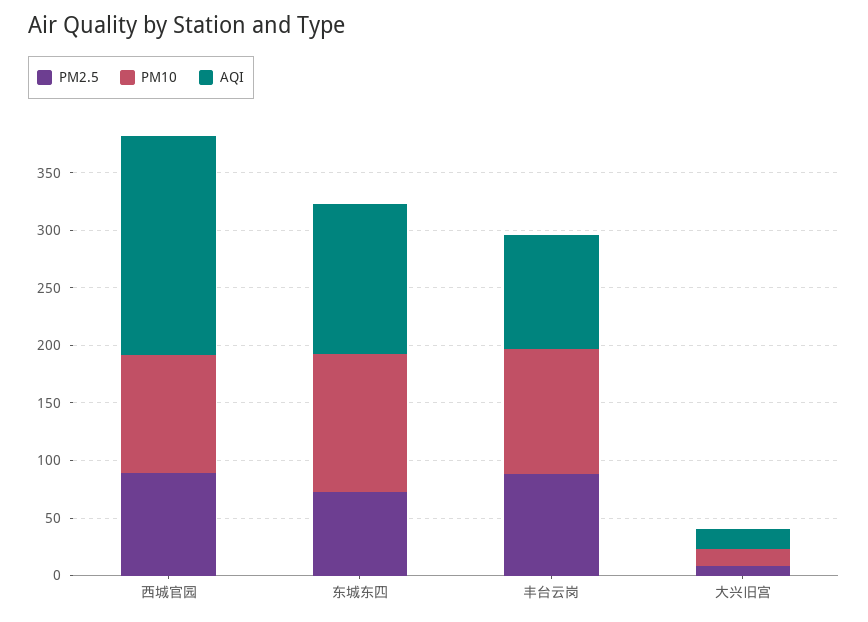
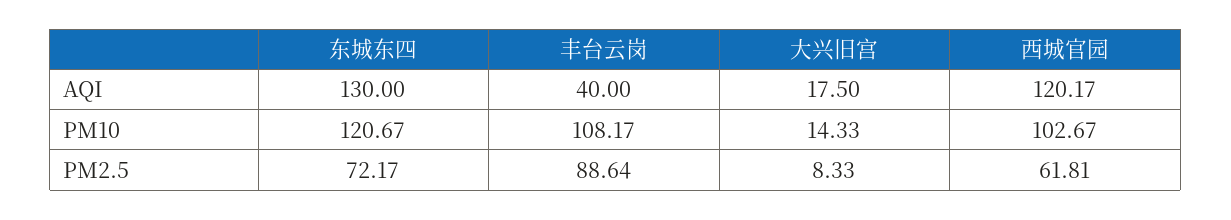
PM2.5, 西城官园: 90 -> 61.81
AQI, 西城官园: 190 -> 120.17
AQI, 丰台云岗: 100 -> 40

